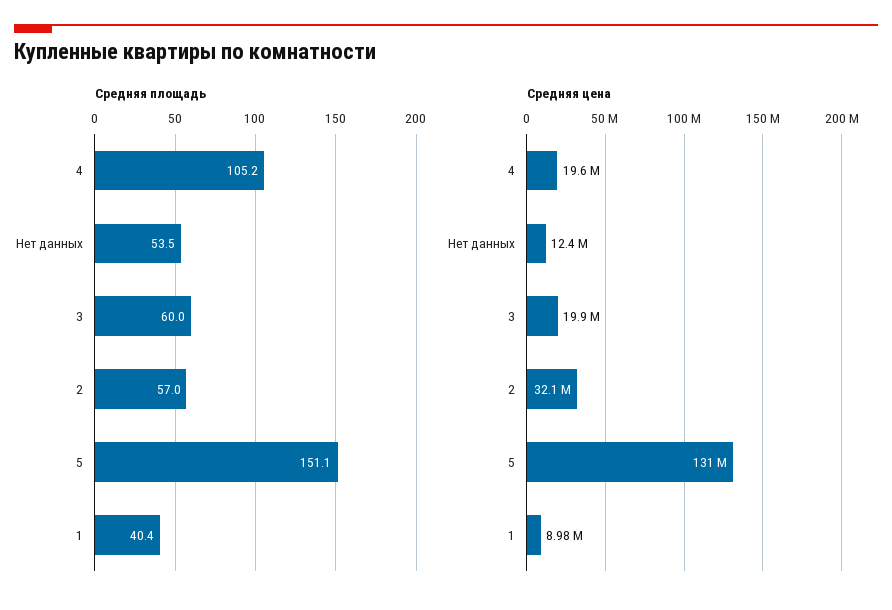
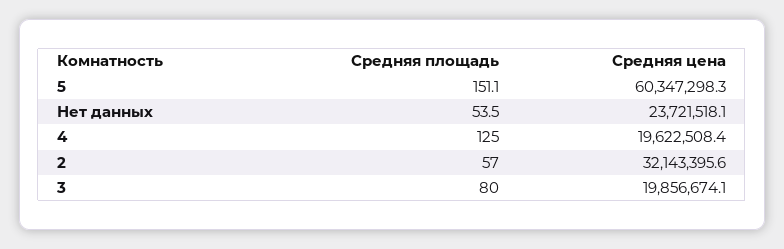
Средняя площадь, 4: 105.2 -> 125
Средняя площадь, 3: 60 -> 80
Средняя площадь, 1: 40.4 -> none
Средняя цена, Нет данных: 12400000 -> 23721518.1
Средняя цена, 5: 131000000 -> 60347298.3
Средняя цена, 1: 8980000 -> none

